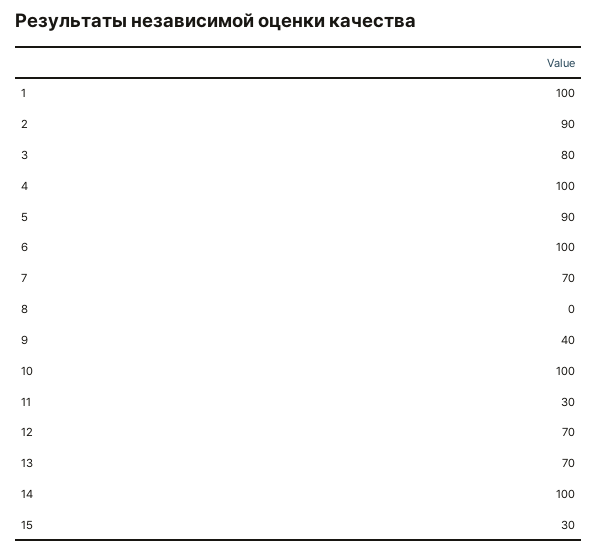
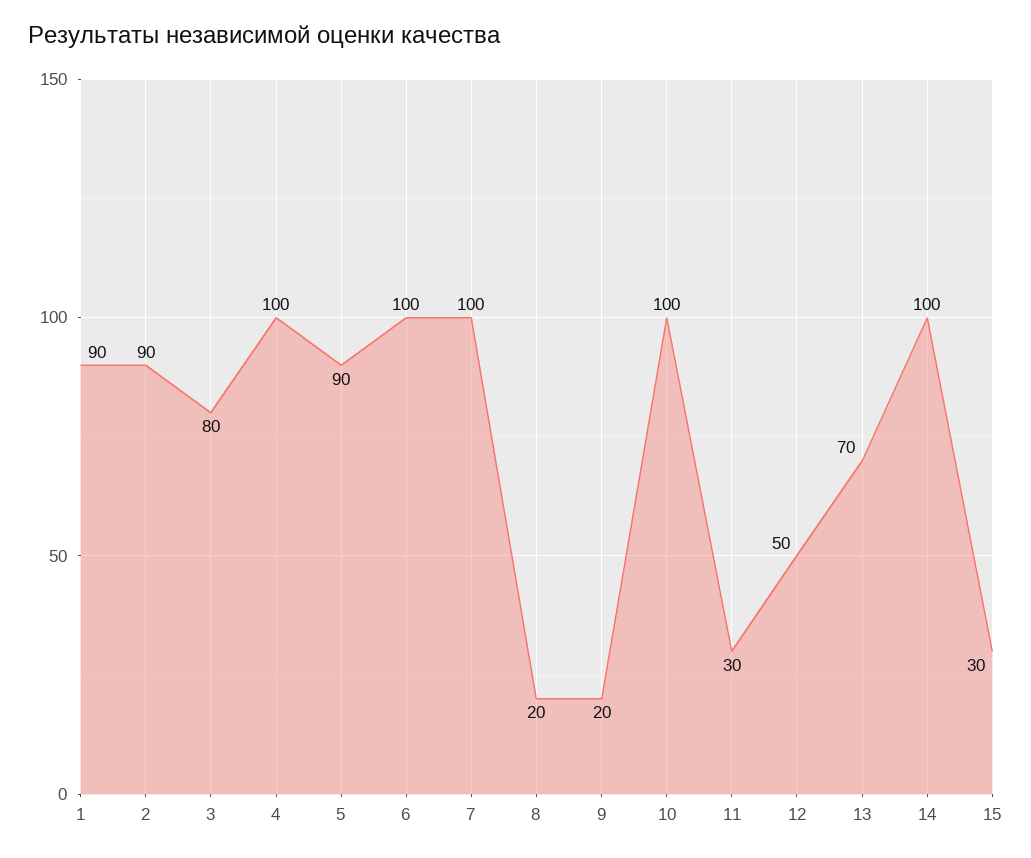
1: 100 -> 90
7: 70 -> 100
8: 0 -> 20
9: 40 -> 20
12: 70 -> 50

